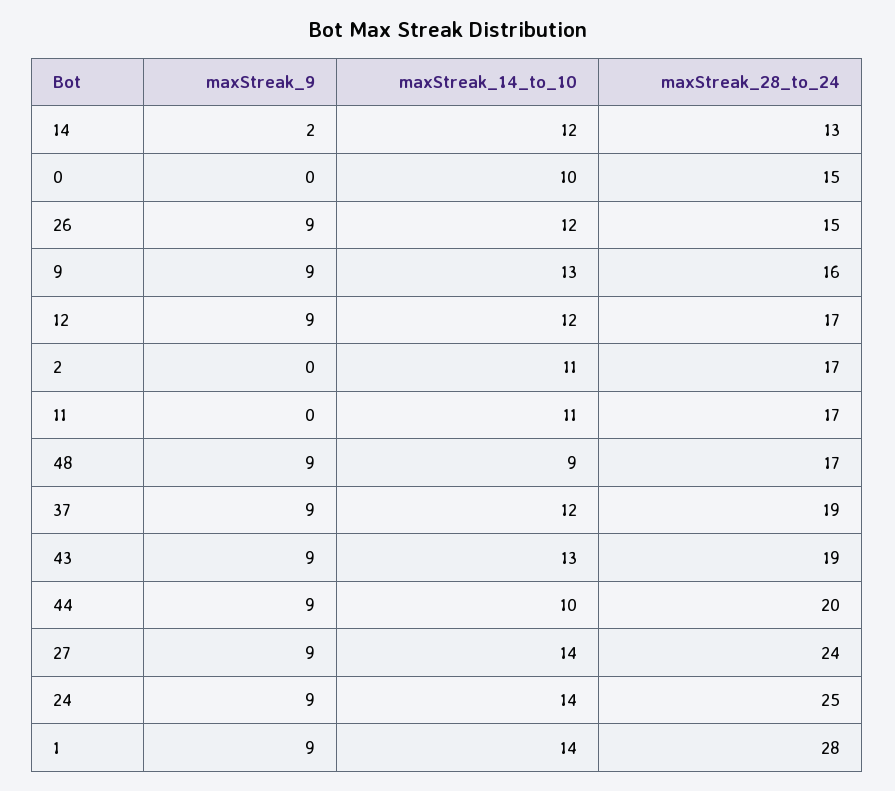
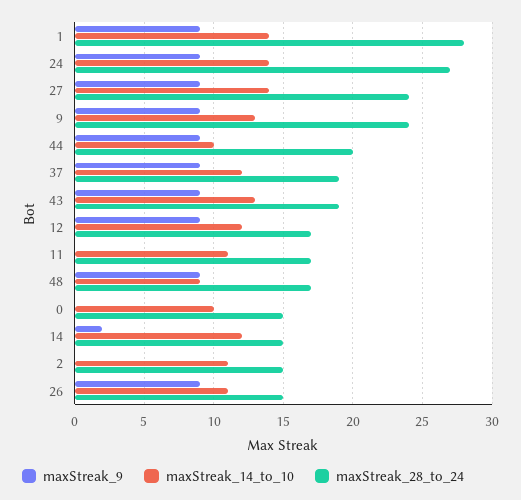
maxStreak_28_to_24, 14: 13 -> 15
maxStreak_14_to_10, 26: 12 -> 11
maxStreak_28_to_24, 9: 16 -> 24
maxStreak_28_to_24, 2: 17 -> 15
maxStreak_28_to_24, 24: 25 -> 27

